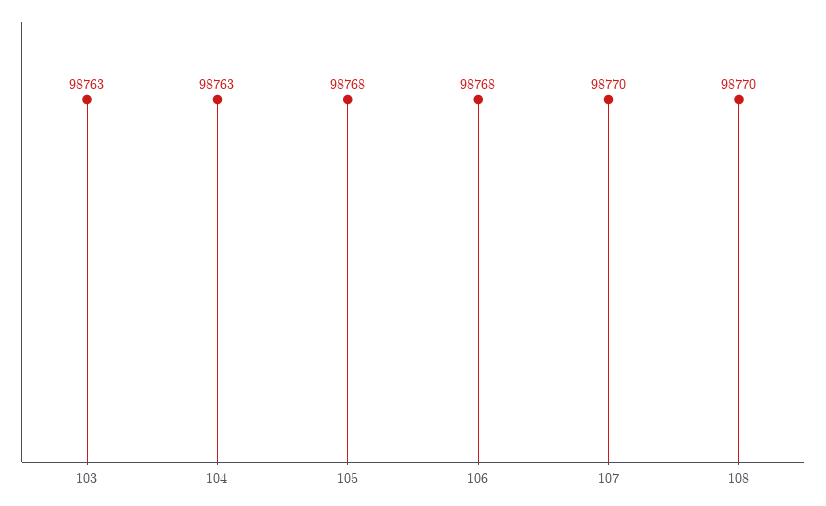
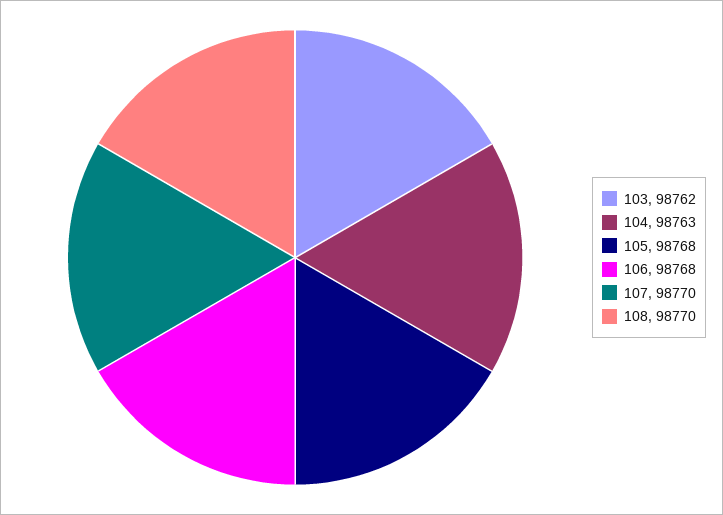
103: 98763 -> 98762

